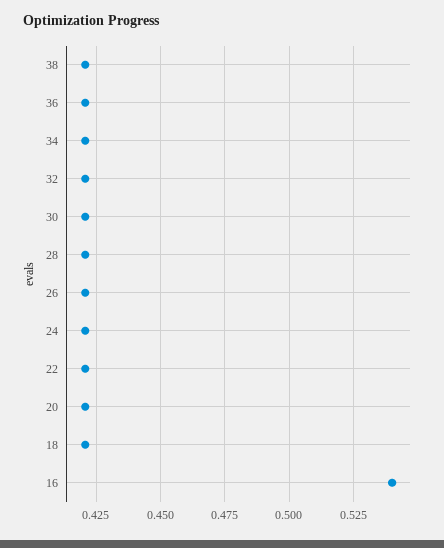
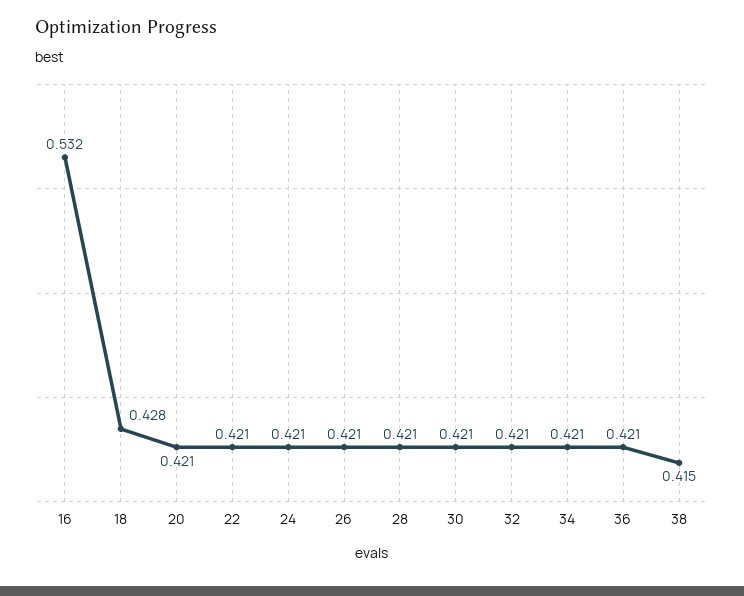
38: 0.42 -> 0.415
18: 0.42 -> 0.428
16: 0.54 -> 0.532

